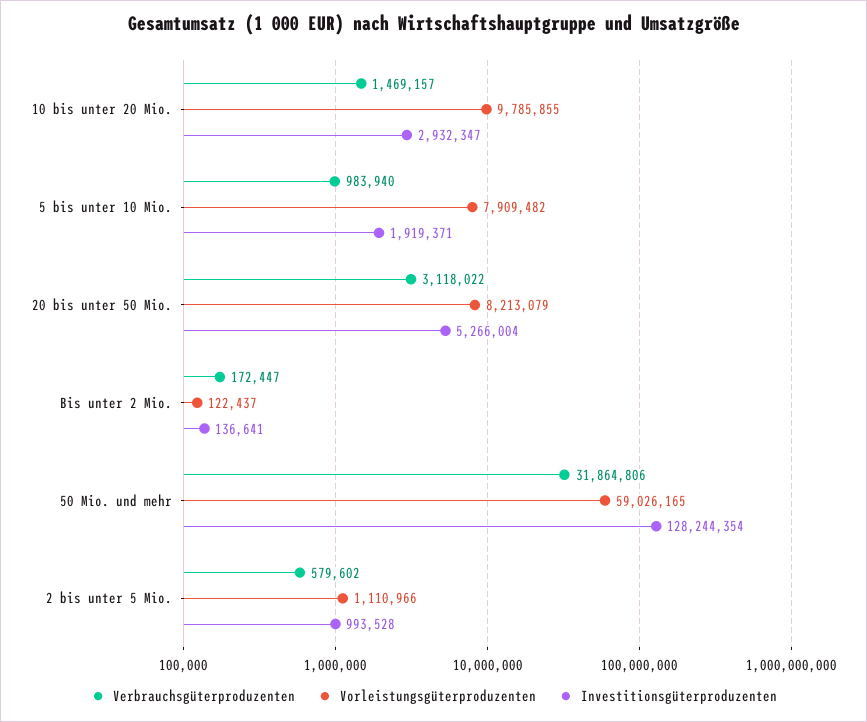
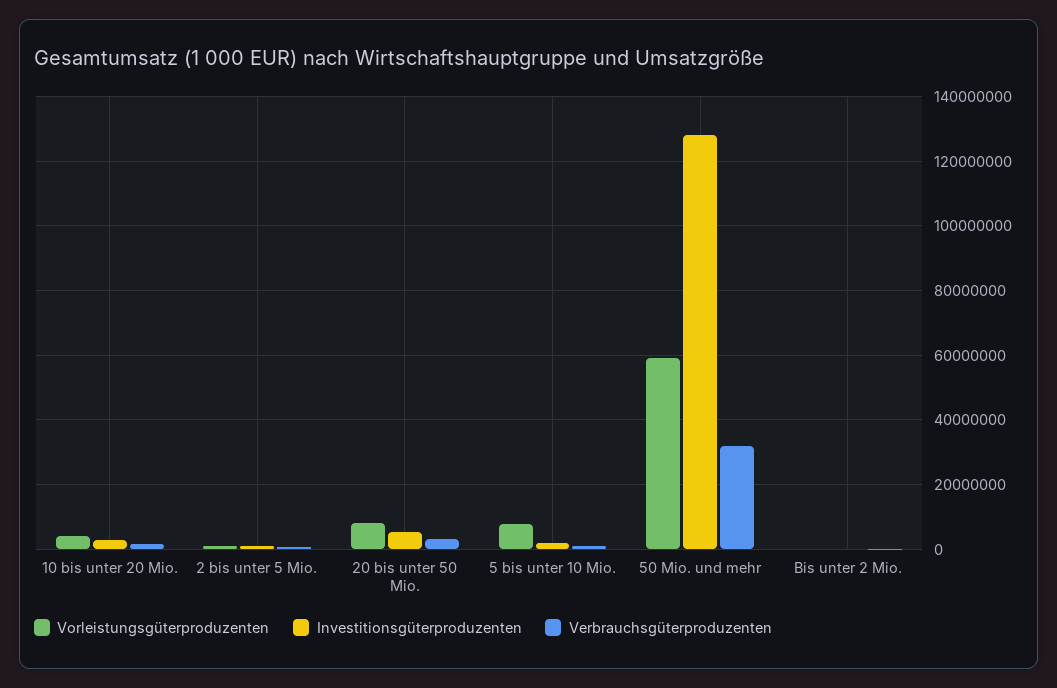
Vorleistungsgüterproduzenten, 10 bis unter 20 Mio.: 9785855 -> 4000000

